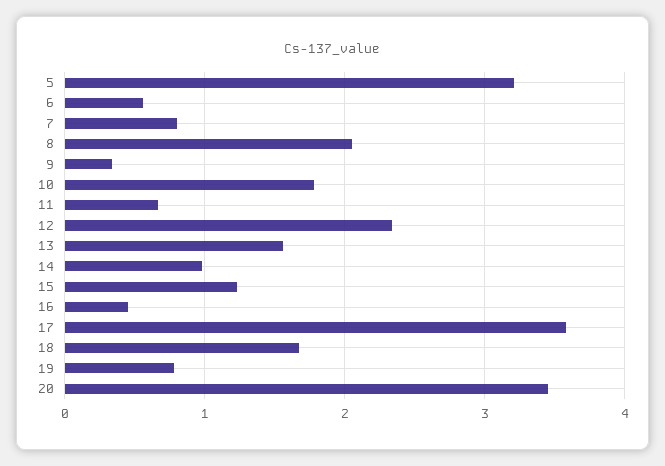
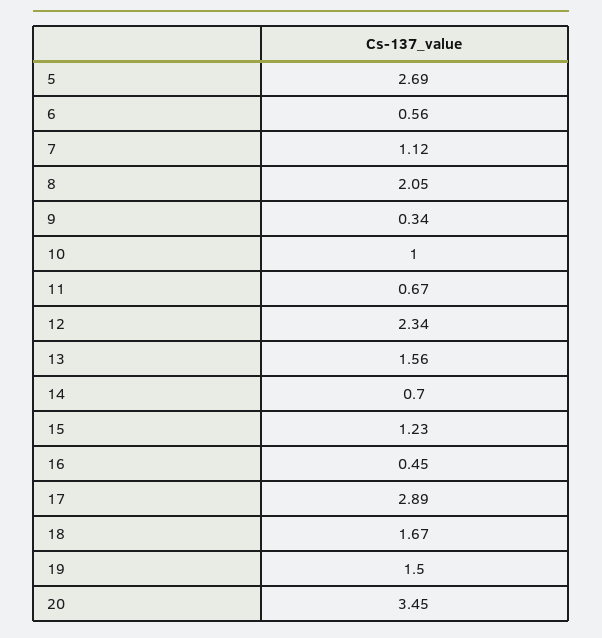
5: 3.2 -> 2.69
7: 0.8 -> 1.12
10: 1.8 -> 1
14: 1 -> 0.7
17: 3.6 -> 2.89
19: 0.8 -> 1.5

